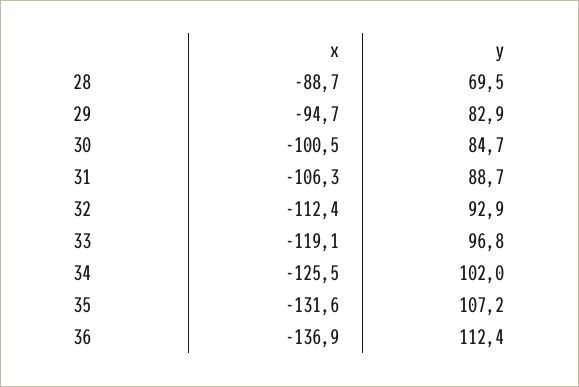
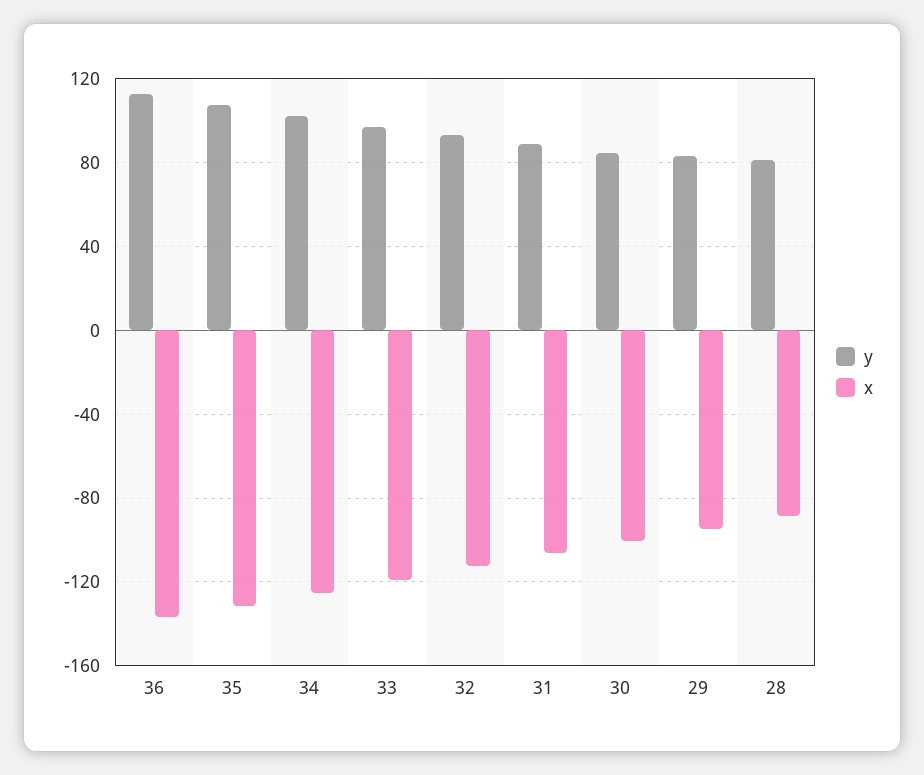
y, 28: 69.5 -> 80

